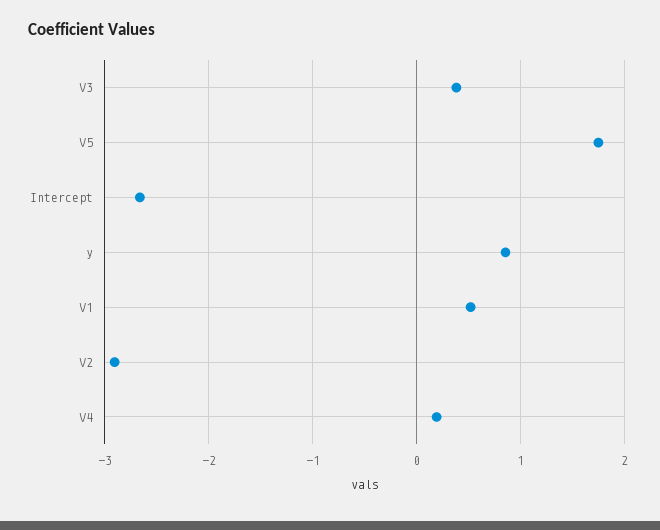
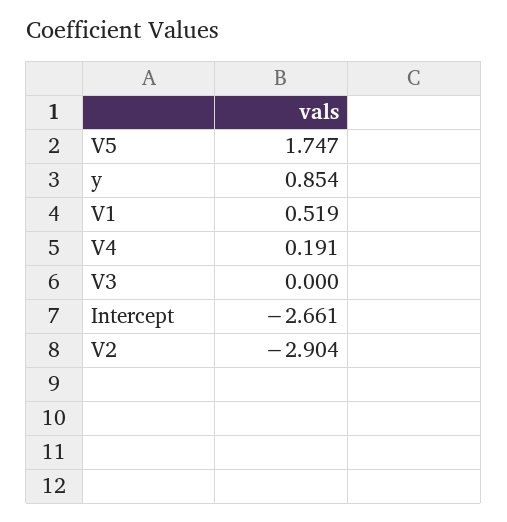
V3: 0.4 -> 0

